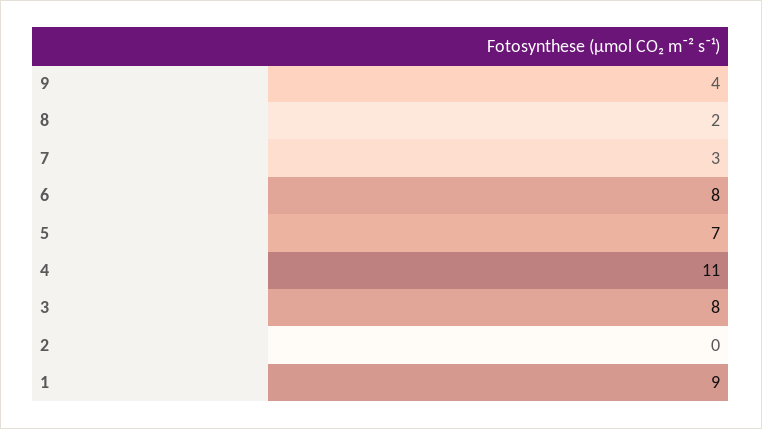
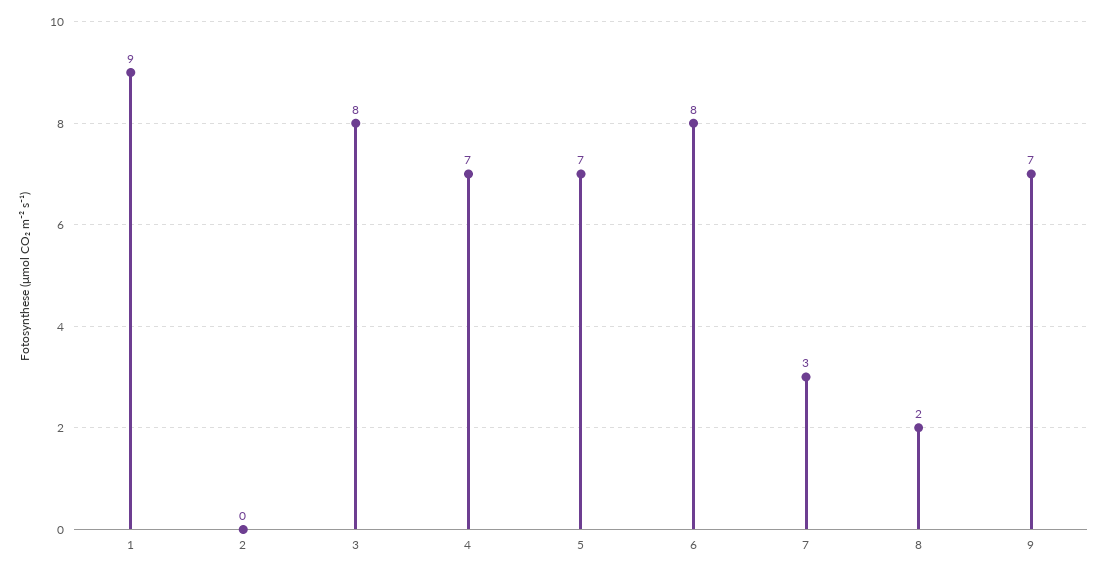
9: 4 -> 7
4: 11 -> 7

